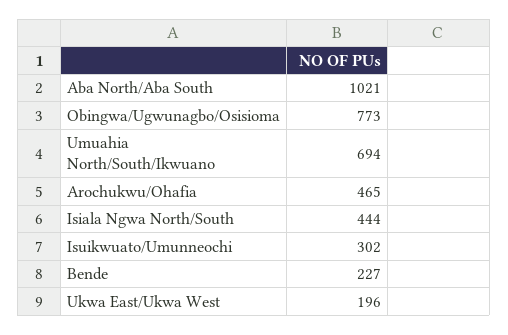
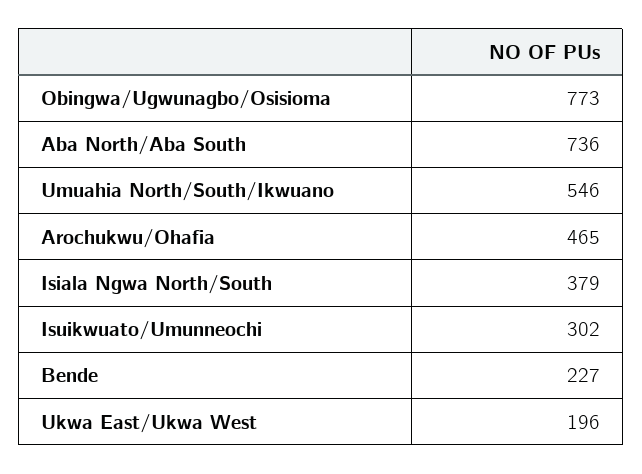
Aba North/Aba South: 1021 -> 736
Umuahia North/South/Ikwuano: 694 -> 546
Isiala Ngwa North/South: 444 -> 379

